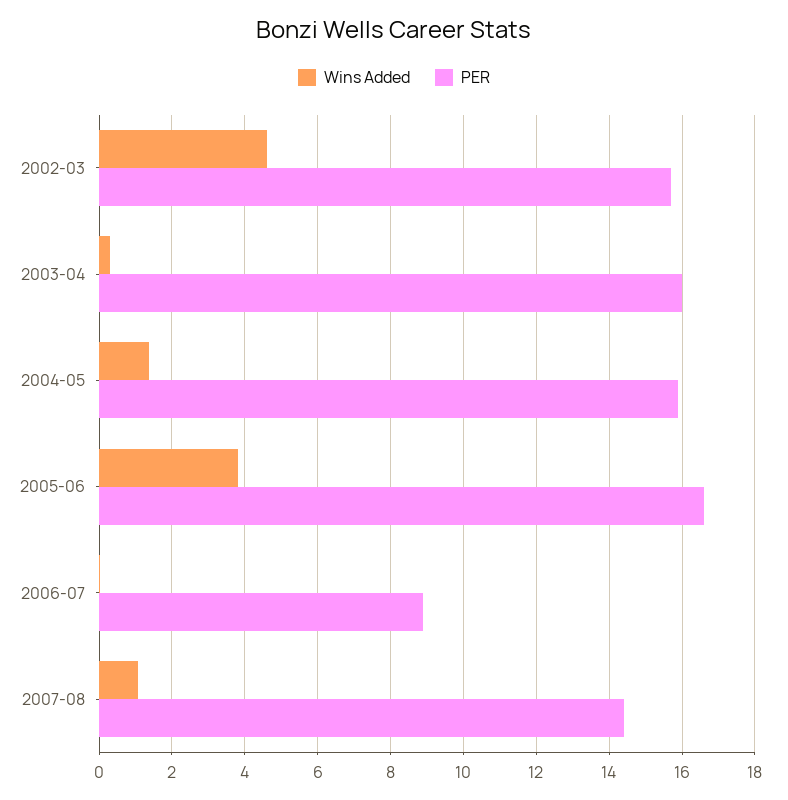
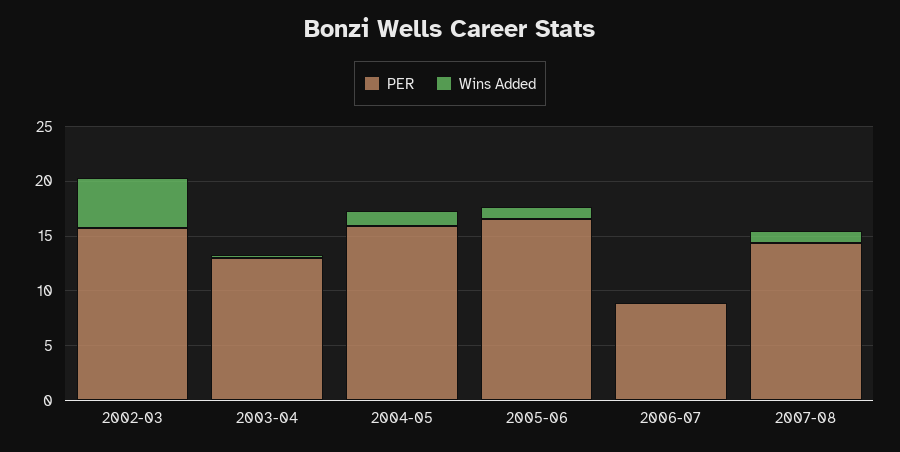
PER, 2003-04: 16 -> 13
Wins Added, 2005-06: 3.8 -> 1

